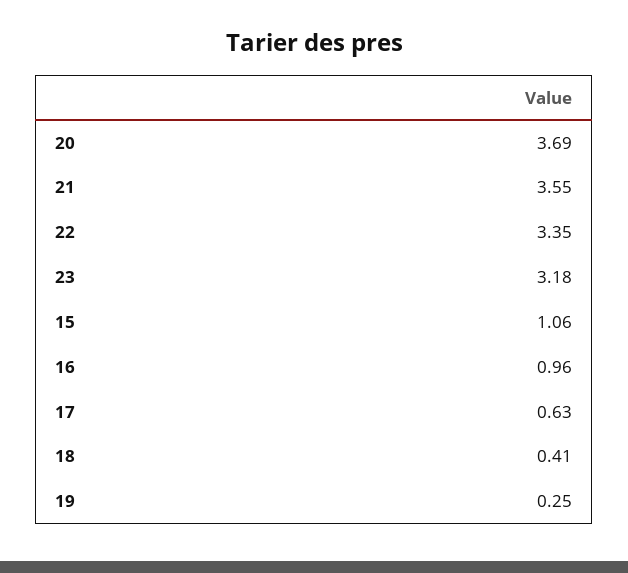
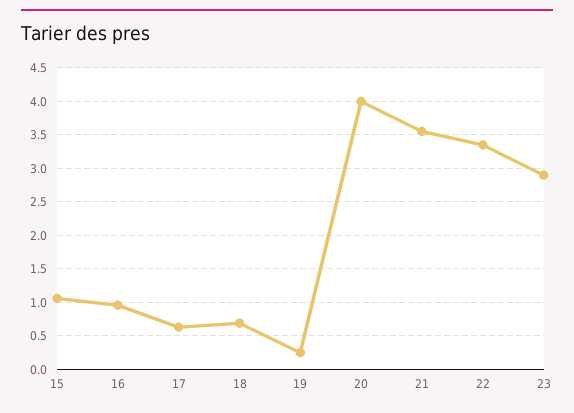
20: 3.69 -> 4
23: 3.18 -> 2.9
18: 0.41 -> 0.7

